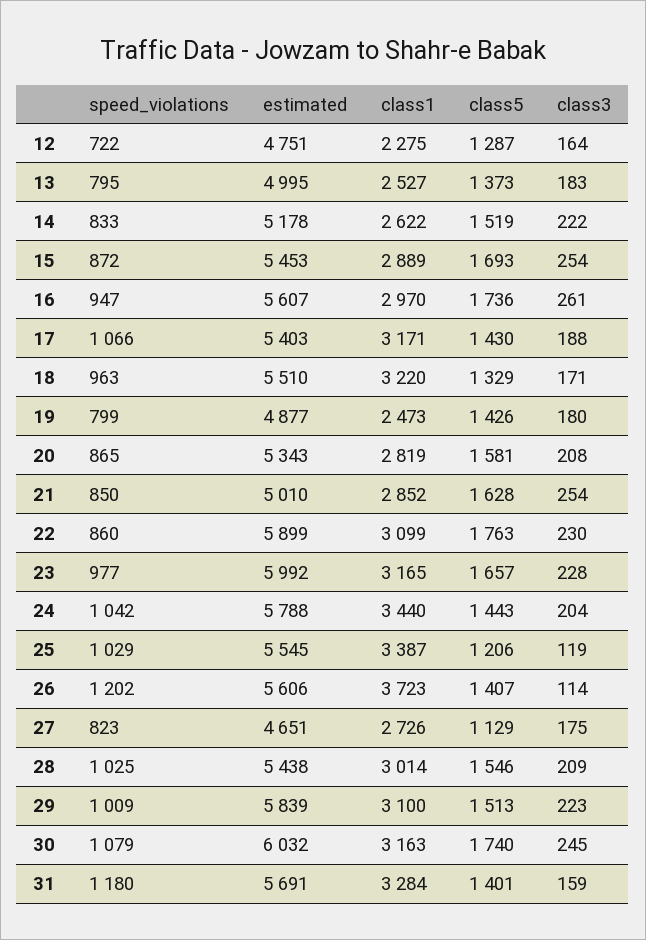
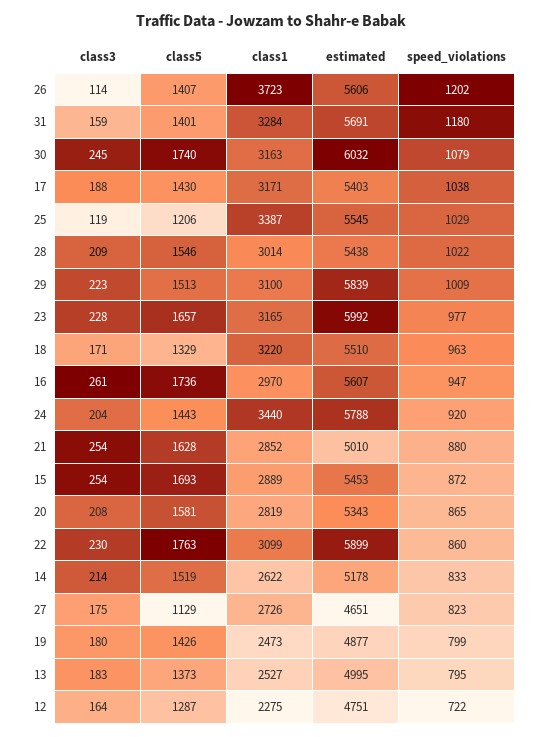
class3, 14: 222 -> 214
speed_violations, 17: 1066 -> 1038
speed_violations, 21: 850 -> 880
speed_violations, 24: 1042 -> 920
speed_violations, 28: 1025 -> 1022

